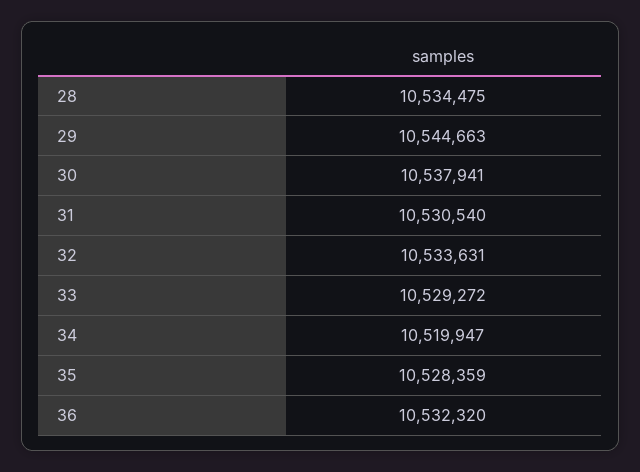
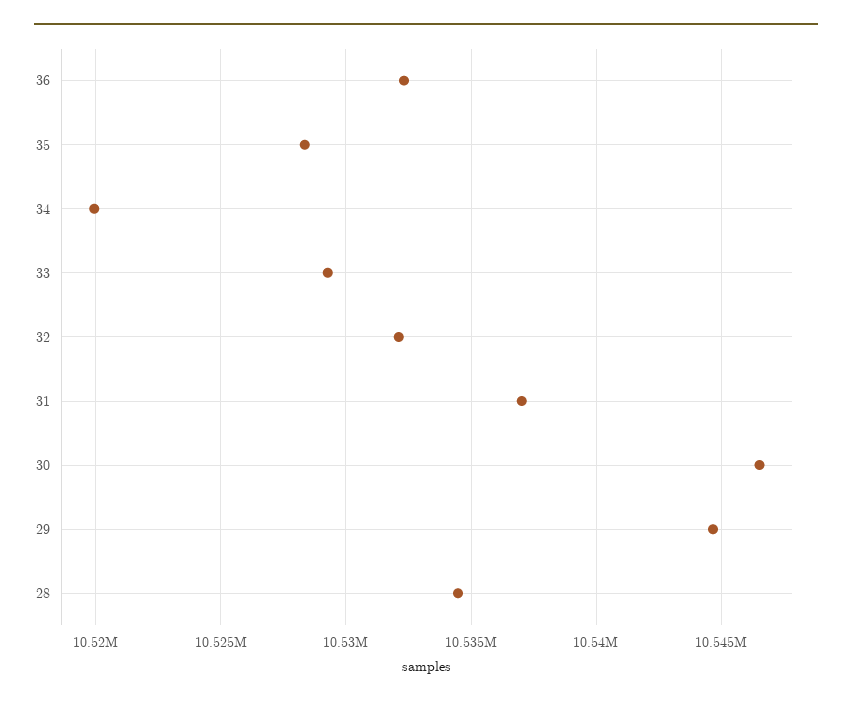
30: 10537941 -> 10546500
31: 10530540 -> 10537000
32: 10533631 -> 10532000

